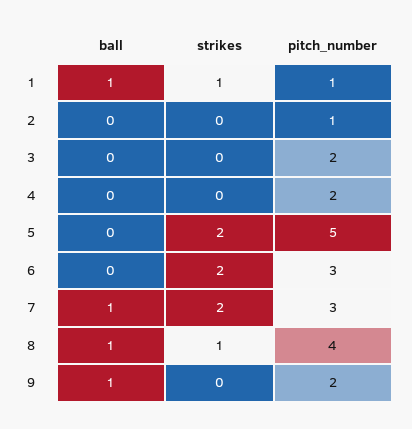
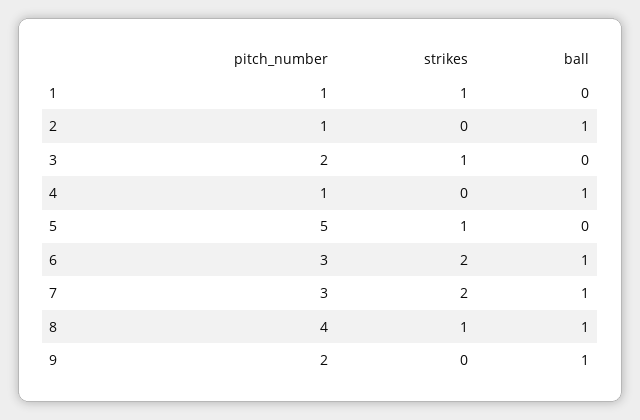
ball, 1: 1 -> 0
ball, 2: 0 -> 1
strikes, 3: 0 -> 1
ball, 4: 0 -> 1
pitch_number, 4: 2 -> 1
strikes, 5: 2 -> 1
ball, 6: 0 -> 1

